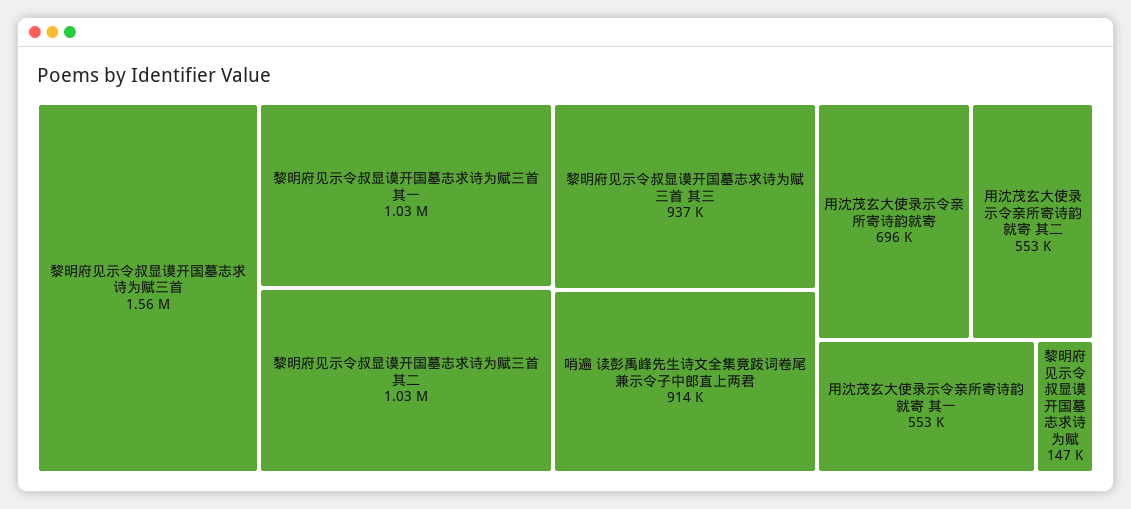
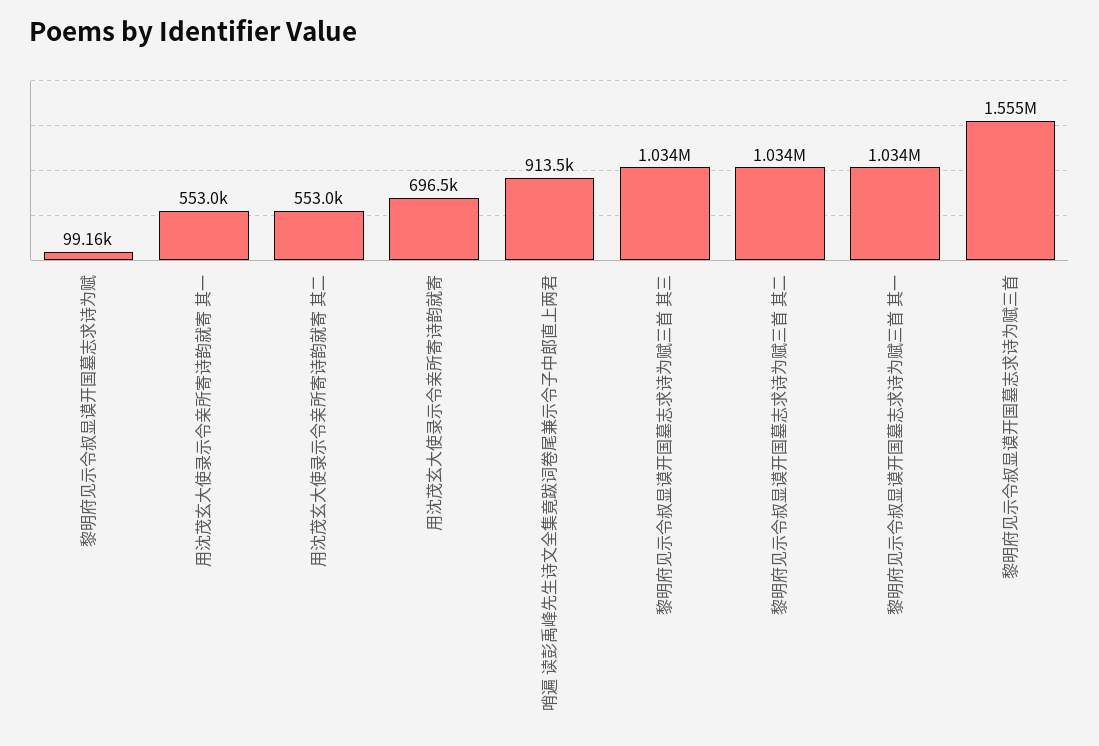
黎明府见示令叔显谟开国墓志求诗为赋三首 其三: 937000 -> 1034000
黎明府见示令叔显谟开国墓志求诗为赋: 147000 -> 99160

